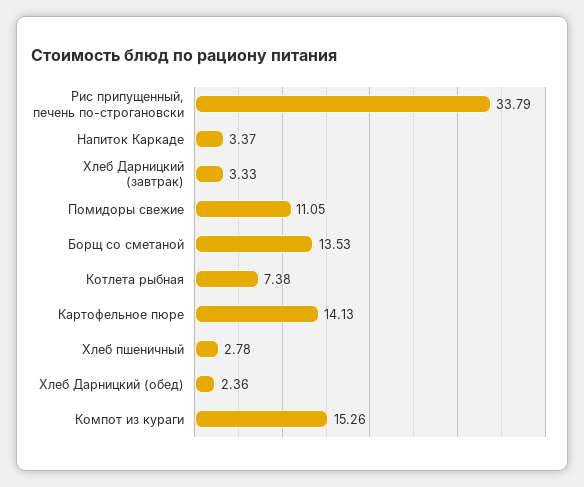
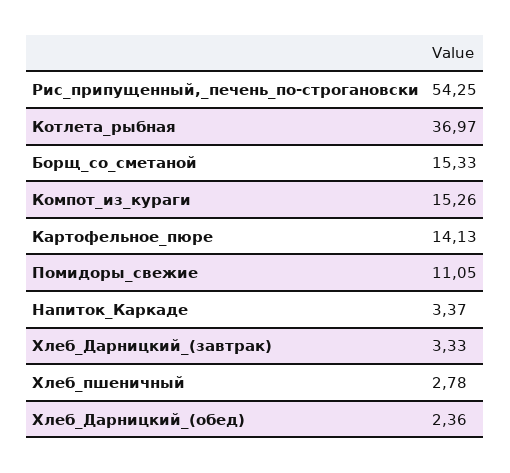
Рис припущенный, печень по-строгановски: 33.79 -> 54.25
Борщ со сметаной: 13.53 -> 15.33
Котлета рыбная: 7.38 -> 36.97

